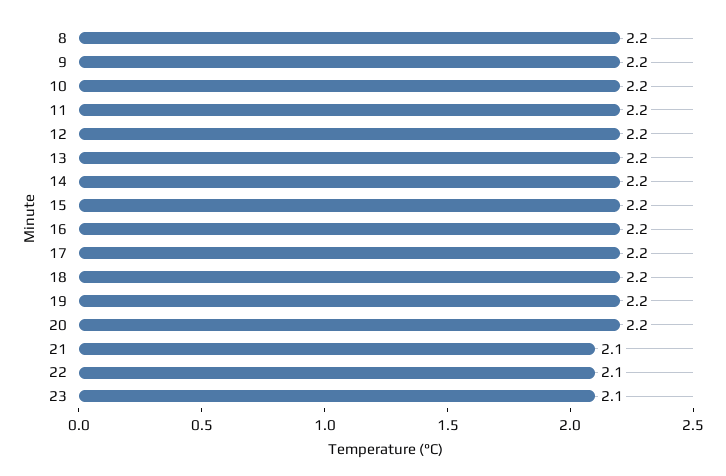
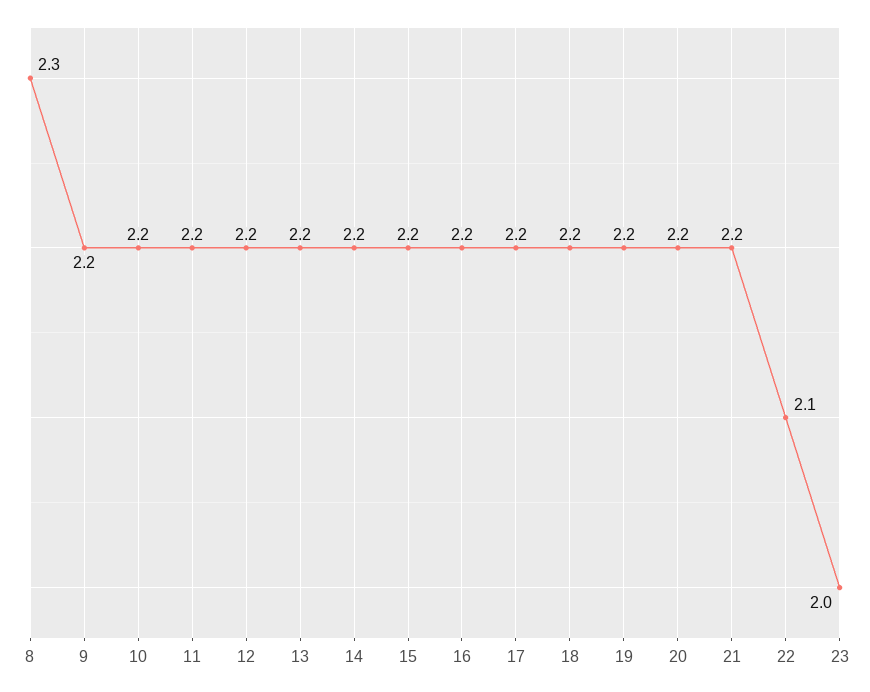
8: 2.2 -> 2.3
21: 2.1 -> 2.2
23: 2.1 -> 2

